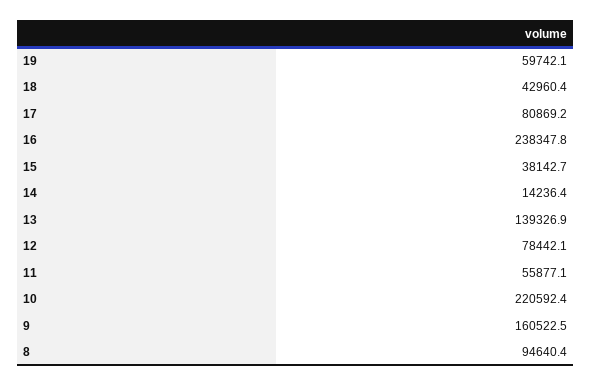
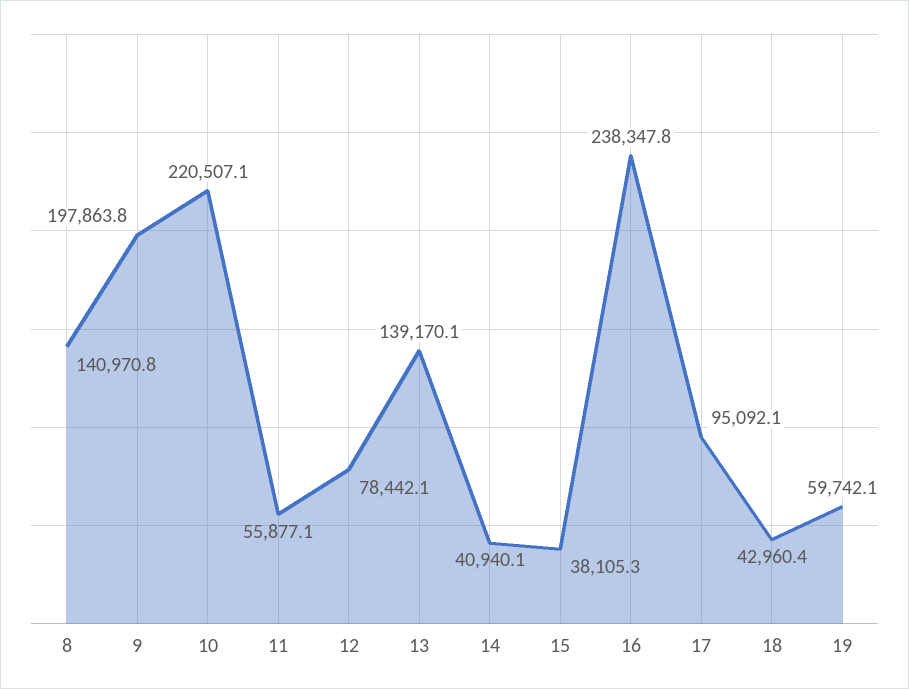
17: 80869.2 -> 95092.1
15: 38142.7 -> 38105.3
14: 14236.4 -> 40940.1
13: 139326.9 -> 139170.1
10: 220592.4 -> 220507.1
9: 160522.5 -> 197863.8
8: 94640.4 -> 140970.8

